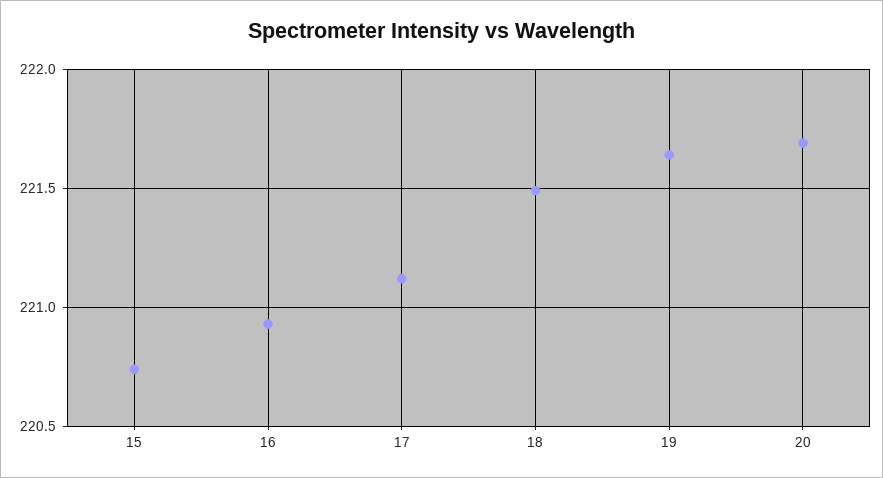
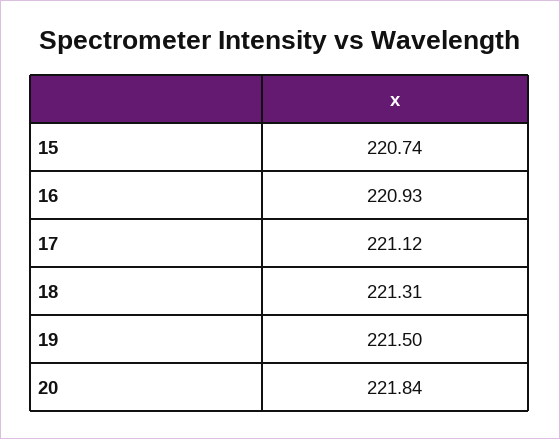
18: 221.5 -> 221.31
19: 221.65 -> 221.5
20: 221.7 -> 221.84

